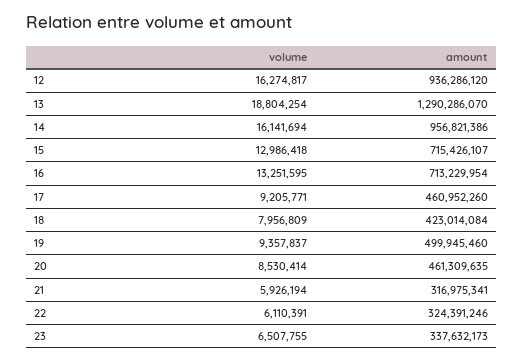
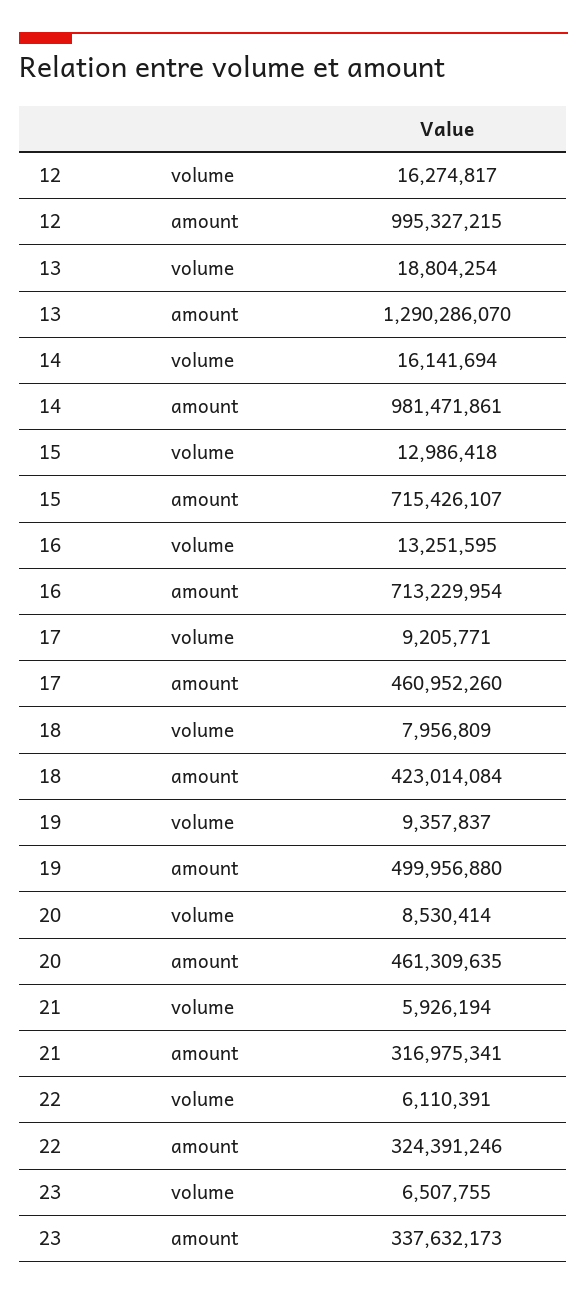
amount, 12: 936286120 -> 995327215
amount, 14: 956821386 -> 981471861
amount, 19: 499945460 -> 499956880

